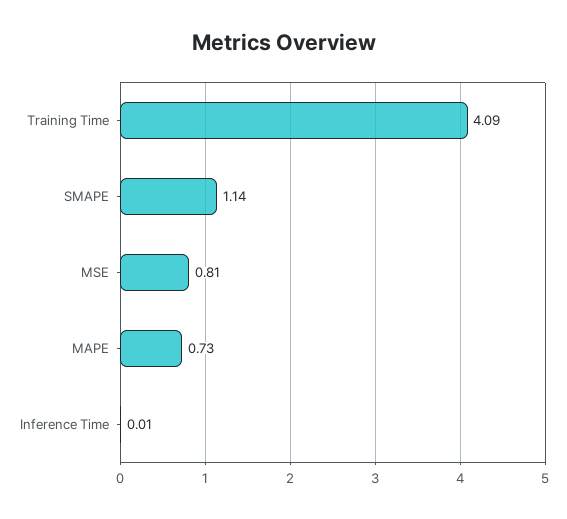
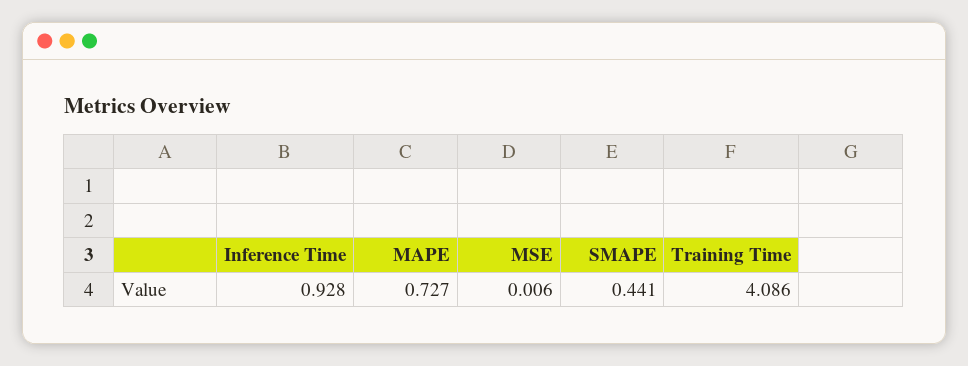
SMAPE: 1.14 -> 0.441
MSE: 0.81 -> 0.006
Inference Time: 0.01 -> 0.928

